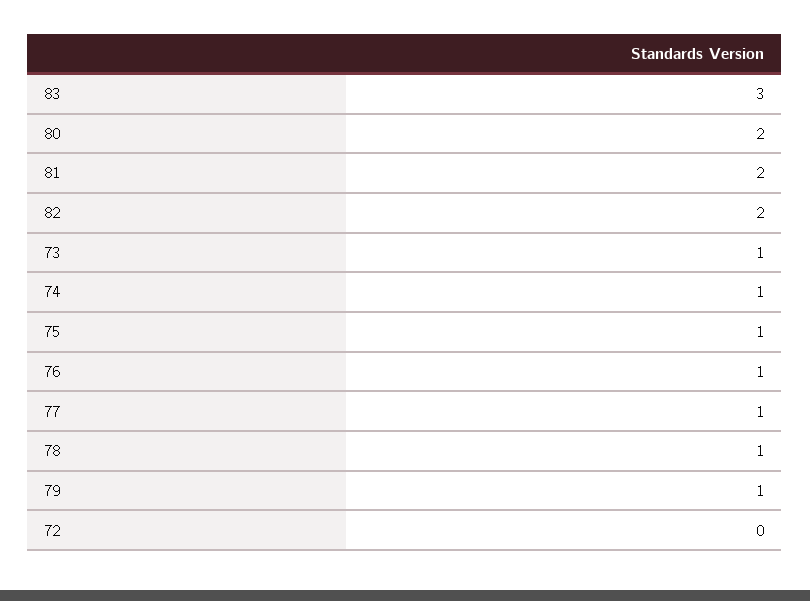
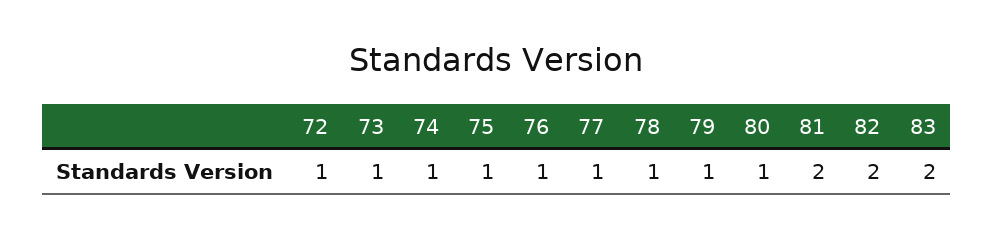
83: 3 -> 2
80: 2 -> 1
72: 0 -> 1

